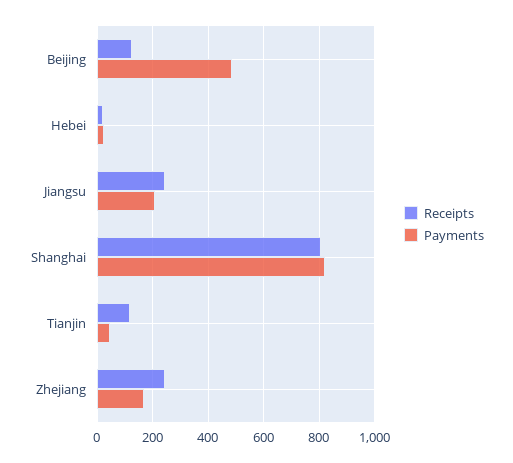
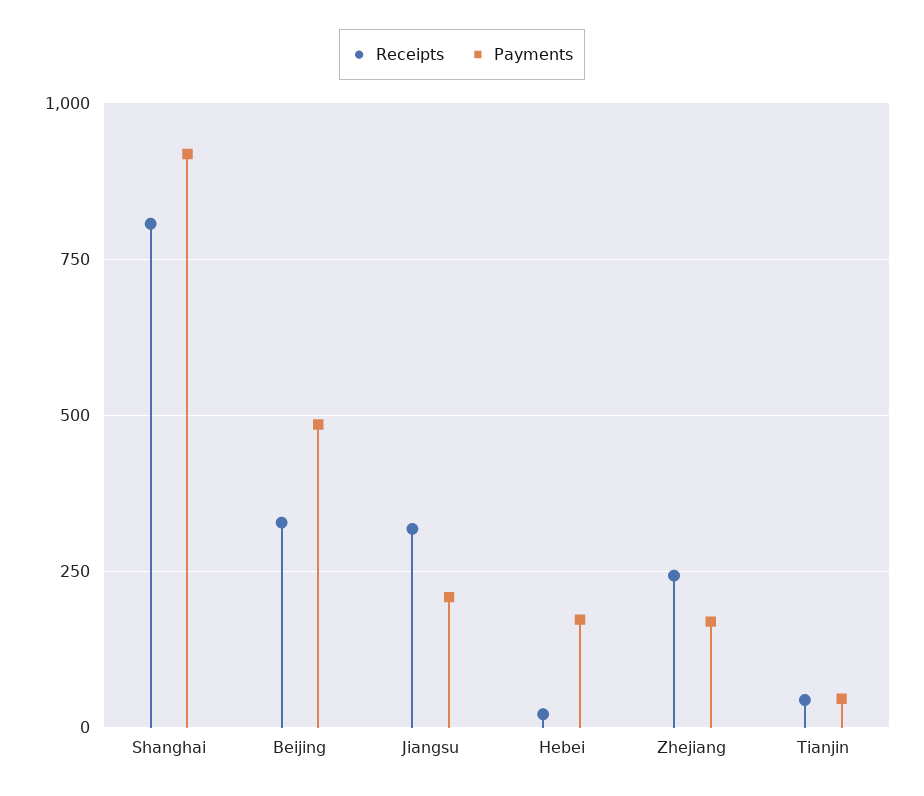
Receipts, Beijing: 125 -> 325
Payments, Hebei: 25 -> 175
Receipts, Jiangsu: 250 -> 325
Payments, Shanghai: 825 -> 925
Receipts, Tianjin: 125 -> 50

